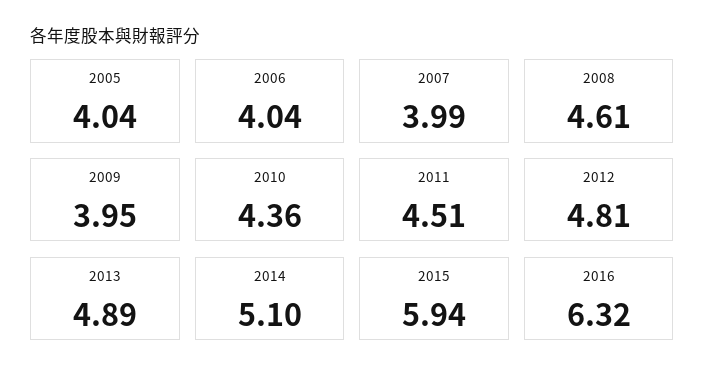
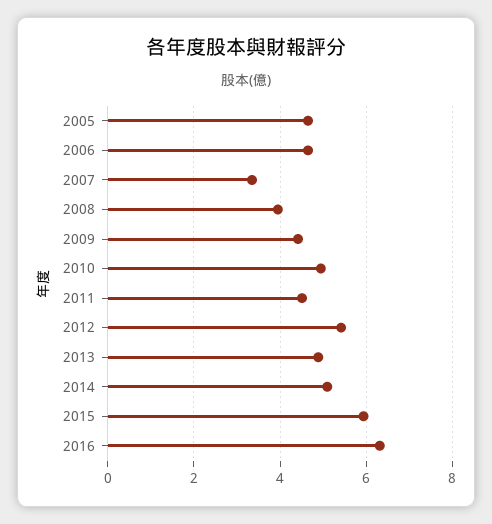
2005: 4.04 -> 4.6
2006: 4.04 -> 4.6
2007: 3.99 -> 3.4
2008: 4.61 -> 4
2009: 3.95 -> 4.4
2010: 4.36 -> 5
2012: 4.81 -> 5.4

